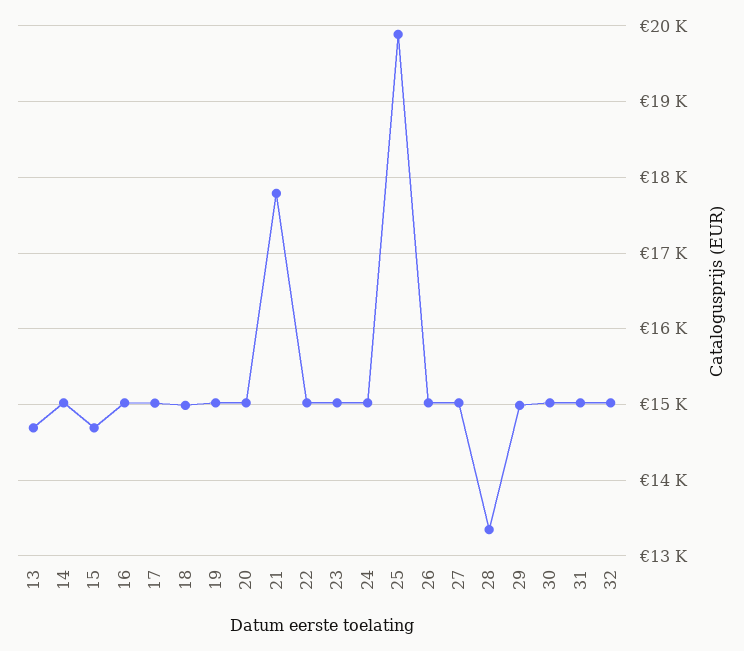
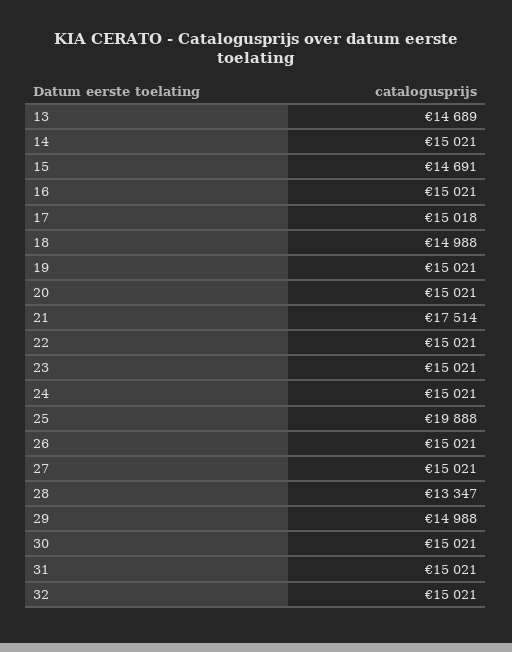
21: 17800 -> 17514

